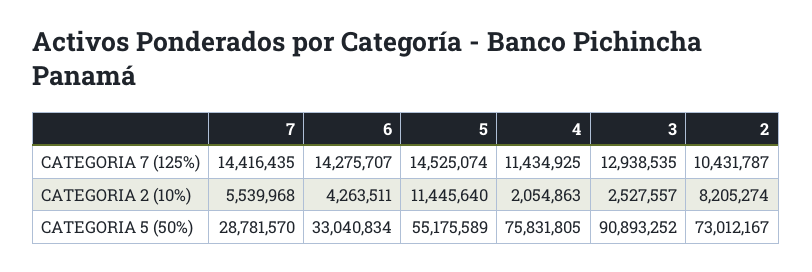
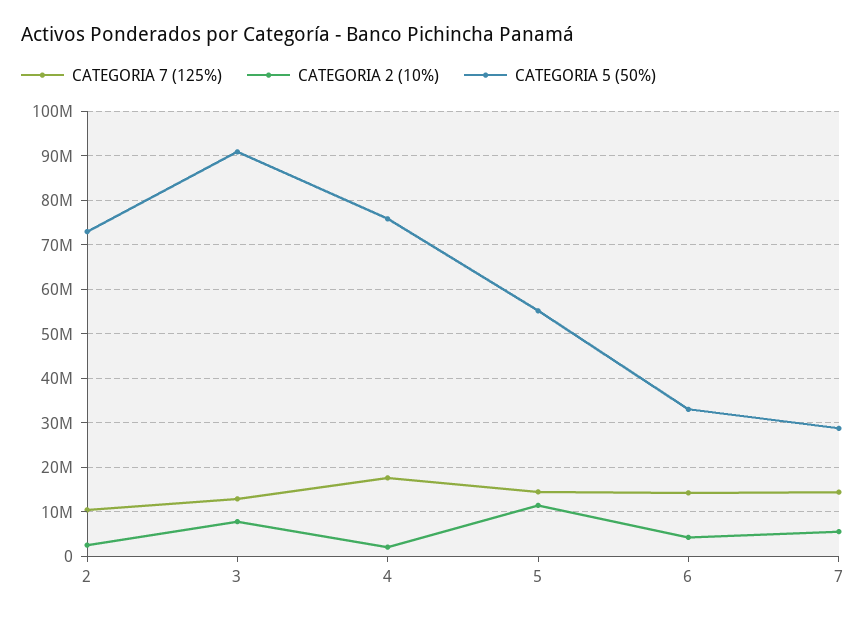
CATEGORIA 7 (125%), 4: 11434925 -> 18000000
CATEGORIA 2 (10%), 3: 2527557 -> 8000000
CATEGORIA 2 (10%), 2: 8205274 -> 2000000

